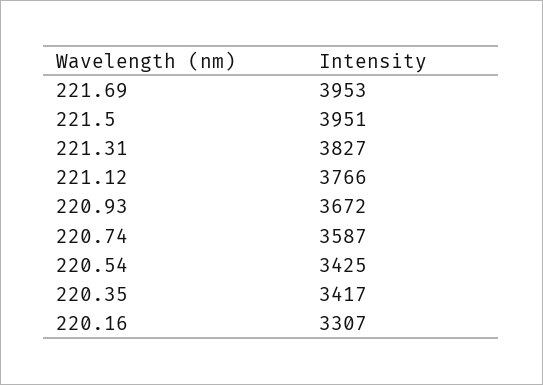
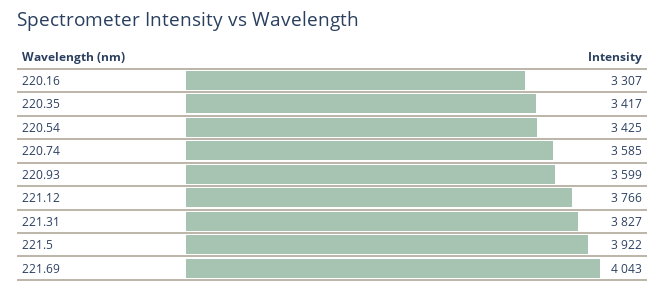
221.69: 3953 -> 4043
221.5: 3951 -> 3922
220.93: 3672 -> 3599
220.74: 3587 -> 3585

